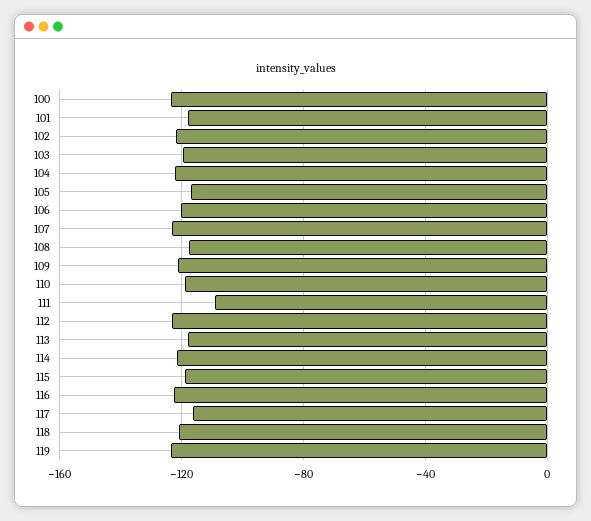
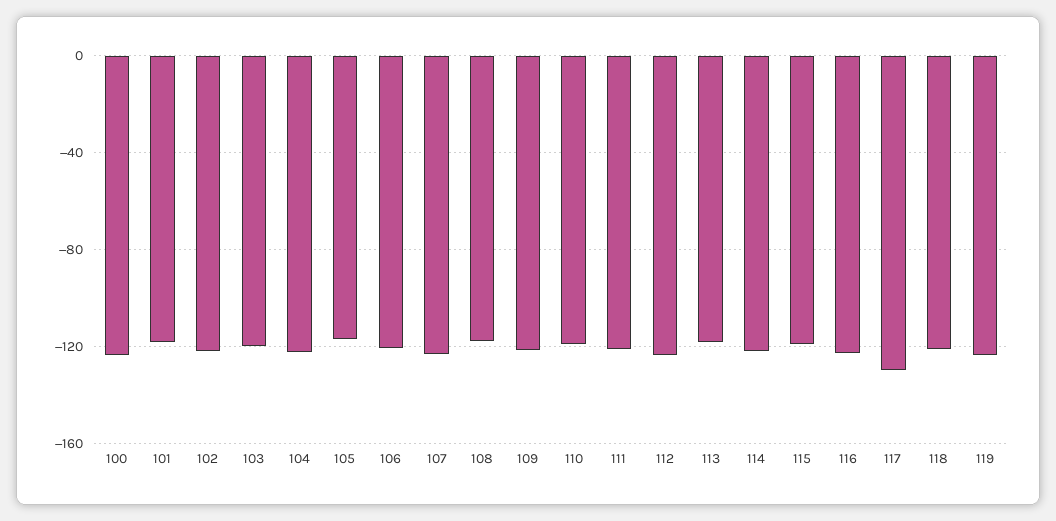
111: -110 -> -120
117: -115 -> -130

